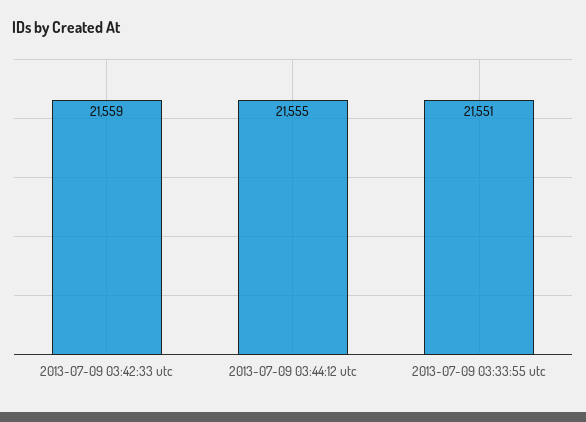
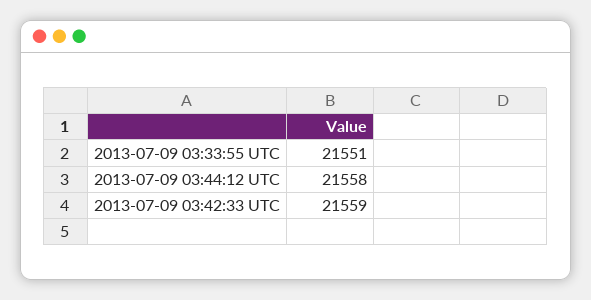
2013-07-09 03:44:12 utc: 21555 -> 21558

